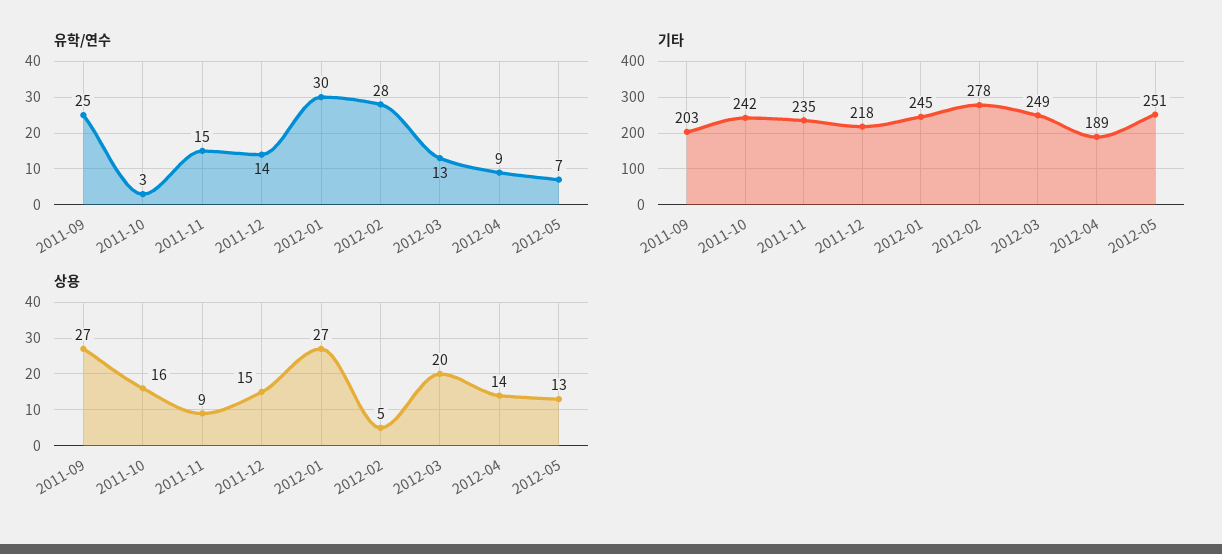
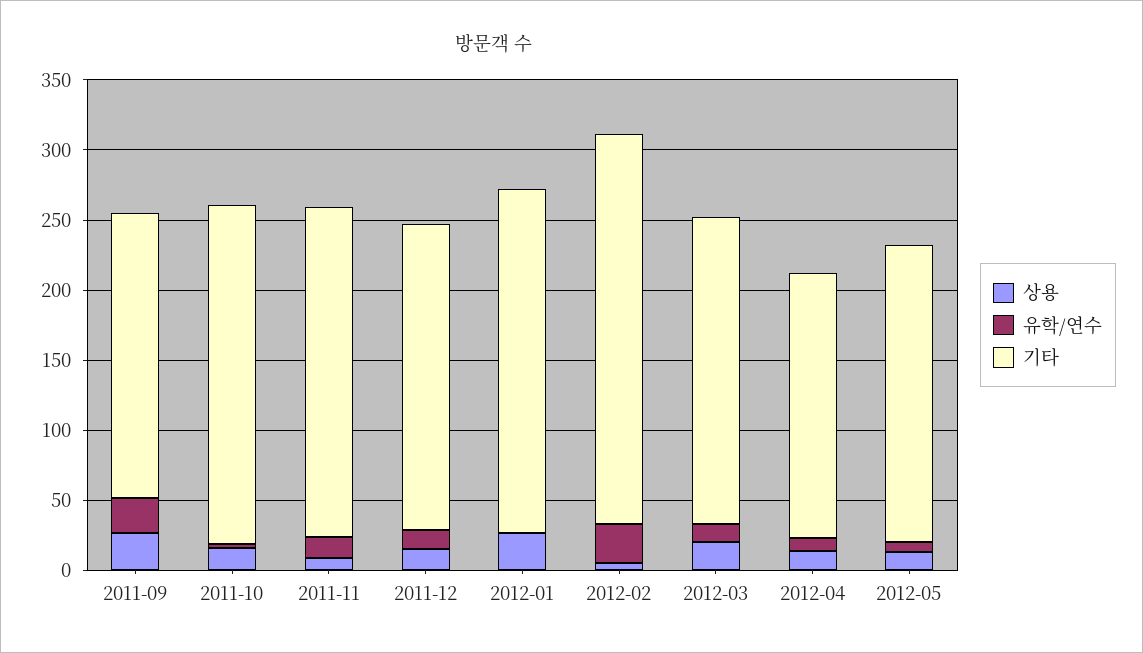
유학/연수, 2012-01: 30 -> 0
기타, 2012-03: 249 -> 220
기타, 2012-05: 251 -> 210

